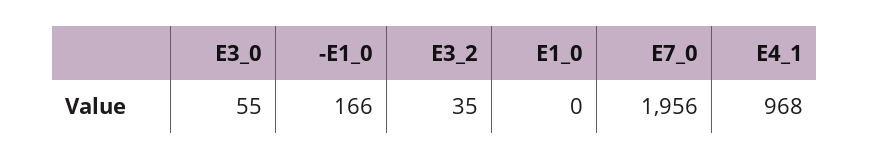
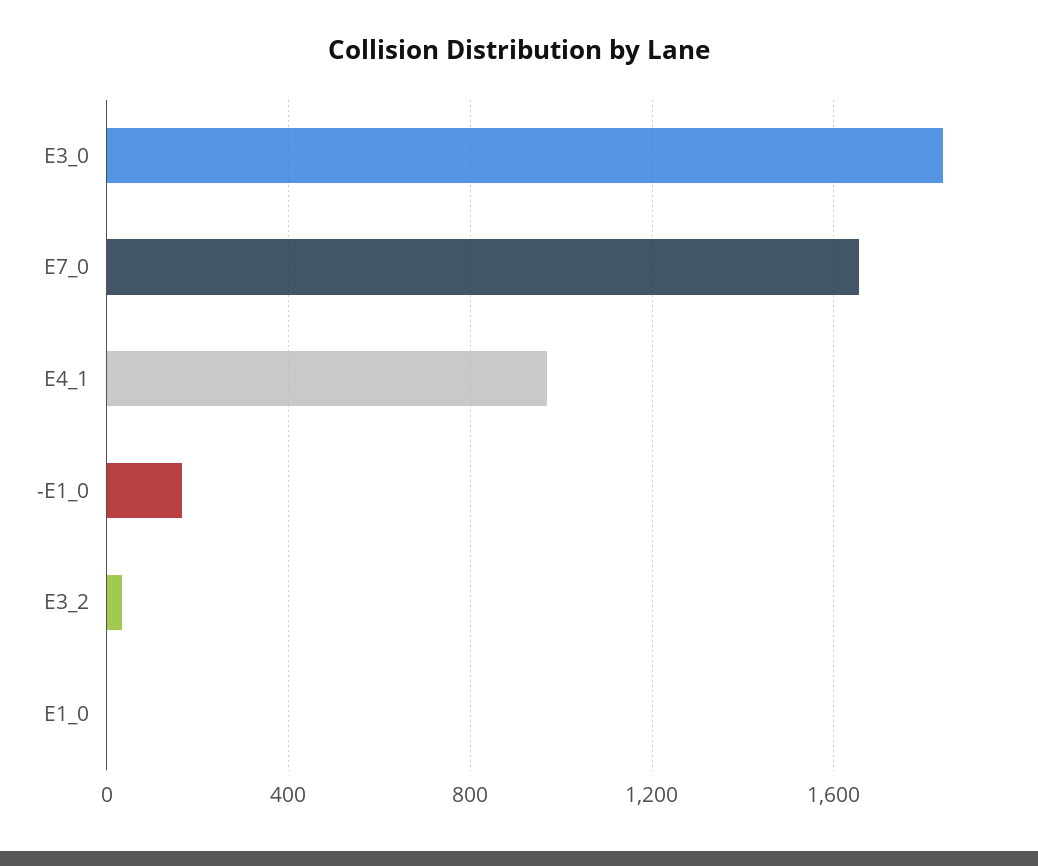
E3_0: 55 -> 1850
E7_0: 1956 -> 1650

